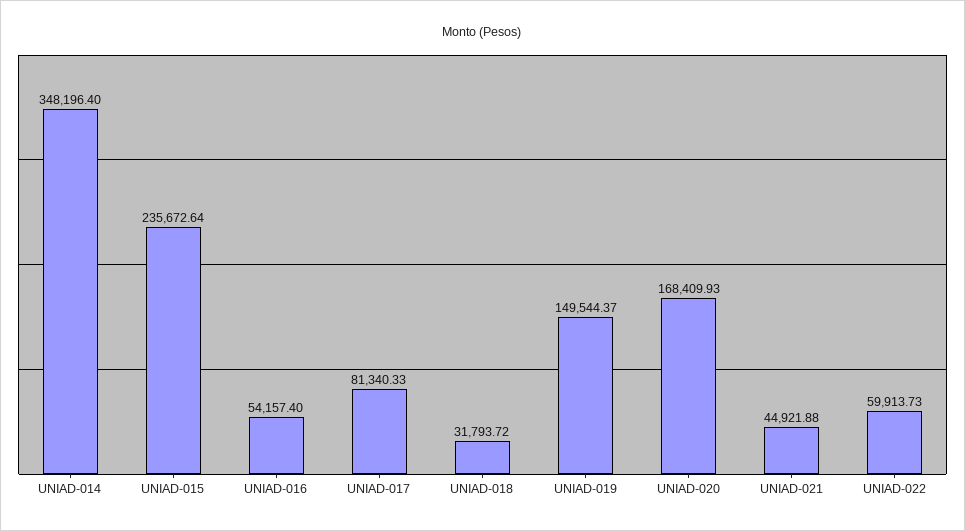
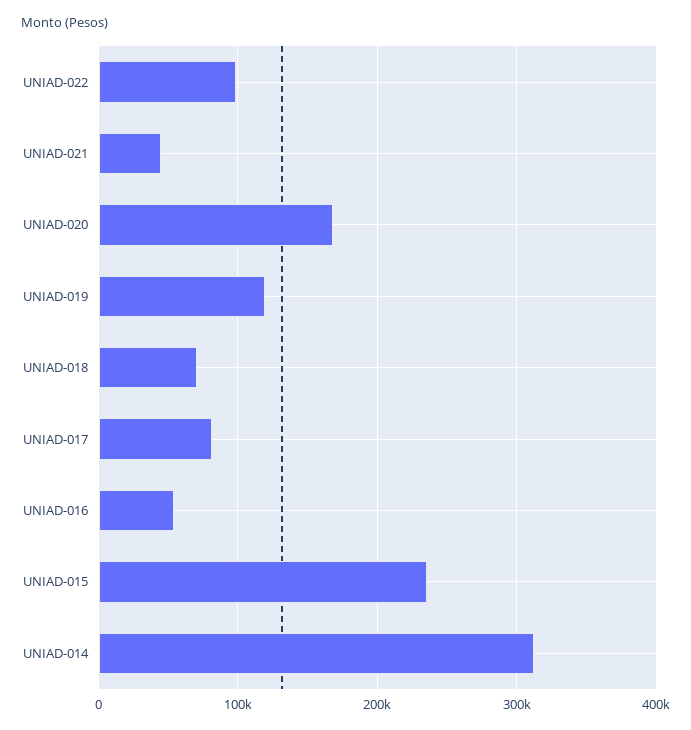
UNIAD-014: 348196.4 -> 310000
UNIAD-018: 31793.72 -> 70000
UNIAD-019: 149544.37 -> 120000
UNIAD-022: 59913.73 -> 100000

